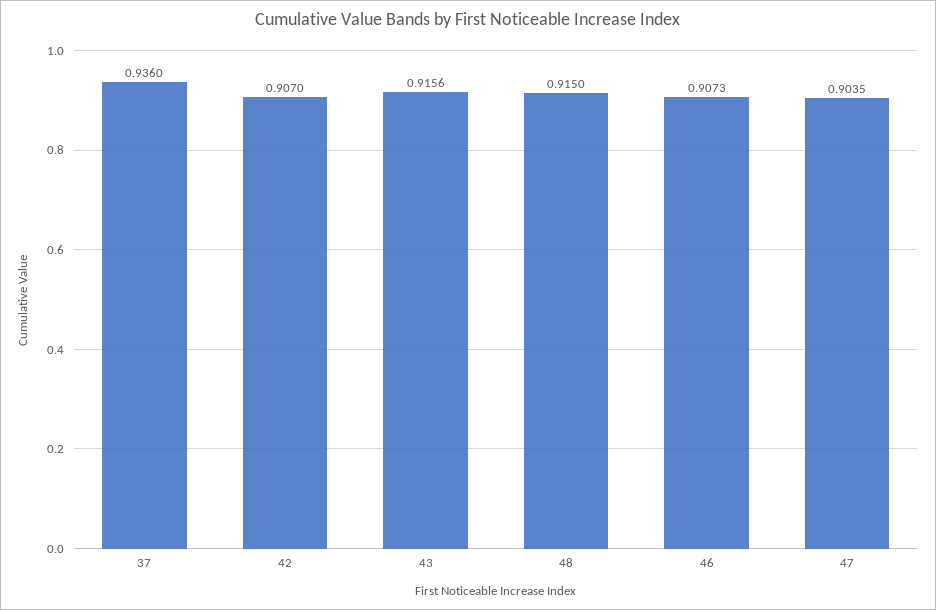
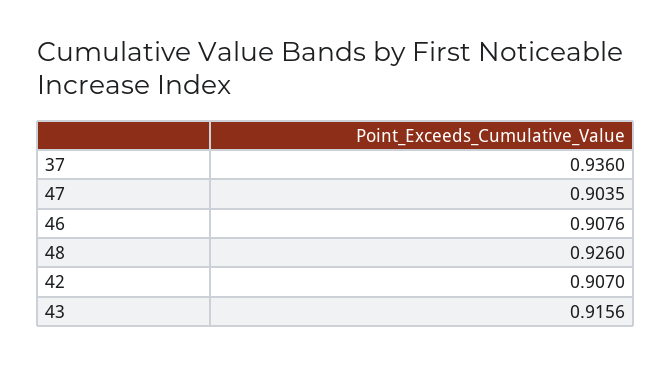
48: 0.915 -> 0.926
46: 0.9073 -> 0.9076

